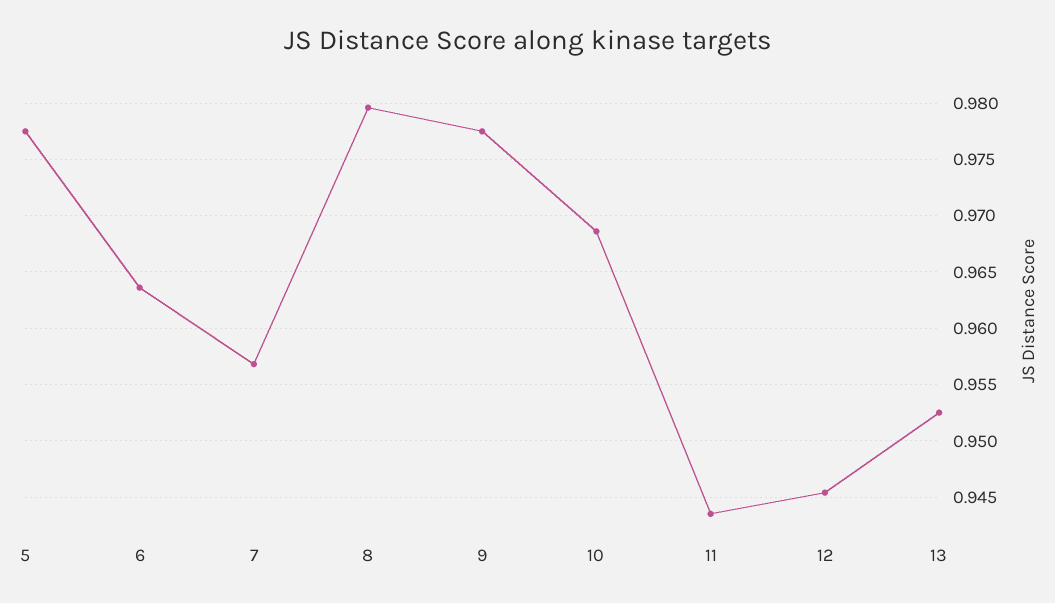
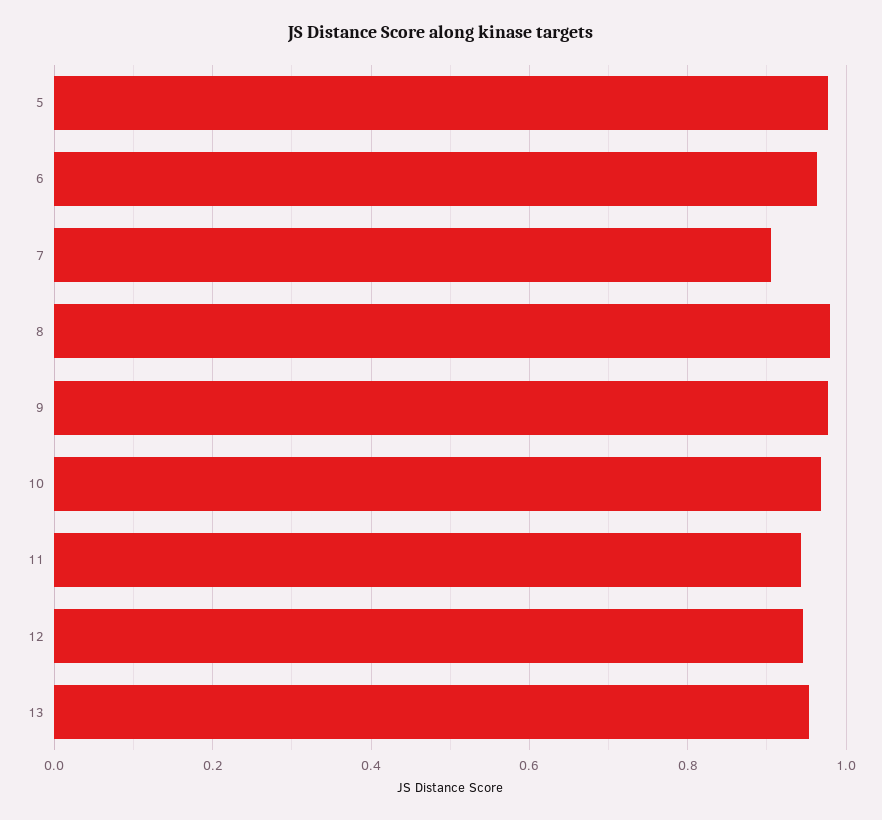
7: 0.957 -> 0.9

